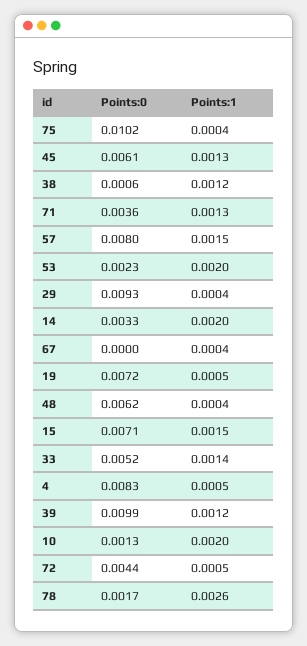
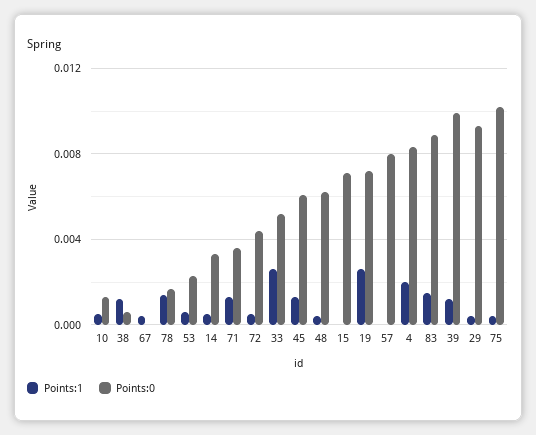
Points:1, 57: 0.0015 -> 0
Points:1, 53: 0.002 -> 0.0005
Points:1, 14: 0.002 -> 0.0005
Points:1, 19: 0.0005 -> 0.0025
Points:1, 15: 0.0015 -> 0
Points:1, 33: 0.0014 -> 0.0025
Points:1, 4: 0.0005 -> 0.002
Points:1, 10: 0.002 -> 0.0005
Points:1, 78: 0.0026 -> 0.0015
Points:1, 83: none -> 0.0015
Points:0, 83: none -> 0.009

